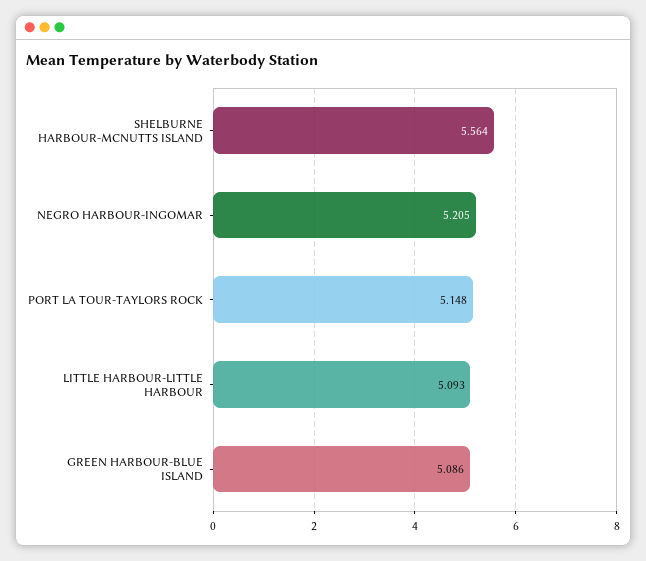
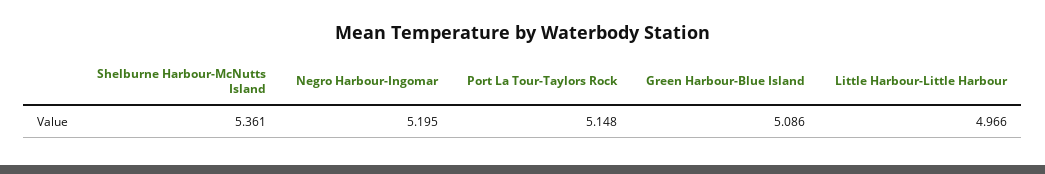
SHELBURNE HARBOUR-MCNUTTS ISLAND: 5.564 -> 5.361
NEGRO HARBOUR-INGOMAR: 5.205 -> 5.195
LITTLE HARBOUR-LITTLE HARBOUR: 5.093 -> 4.966

